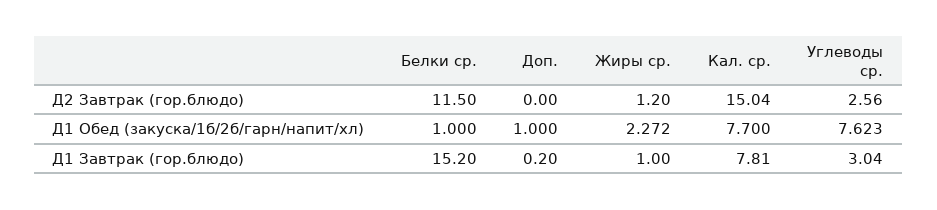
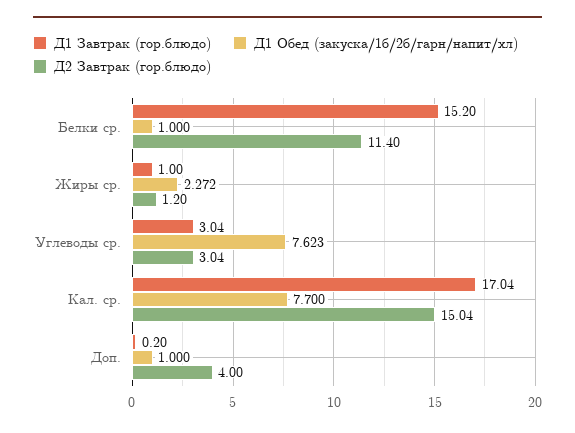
Д2 Завтрак (гор.блюдо), Белки ср.: 11.5 -> 11.4
Д2 Завтрак (гор.блюдо), Доп.: 0 -> 4
Д2 Завтрак (гор.блюдо), Углеводы ср.: 2.56 -> 3.04
Д1 Завтрак (гор.блюдо), Кал. ср.: 7.81 -> 17.04

